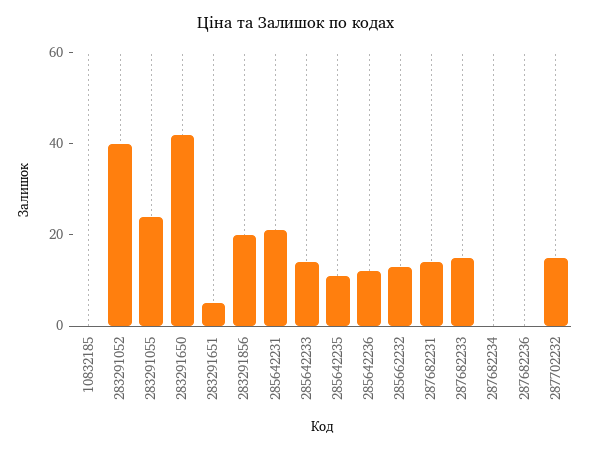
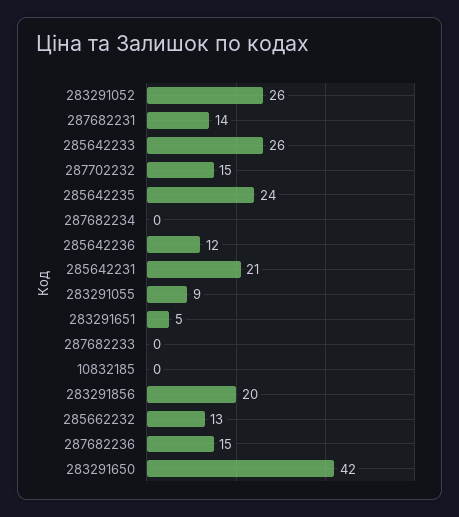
283291052: 40 -> 26
283291055: 25 -> 9
285642233: 15 -> 26
285642235: 10 -> 24
287682233: 15 -> 0
287682236: 0 -> 15

